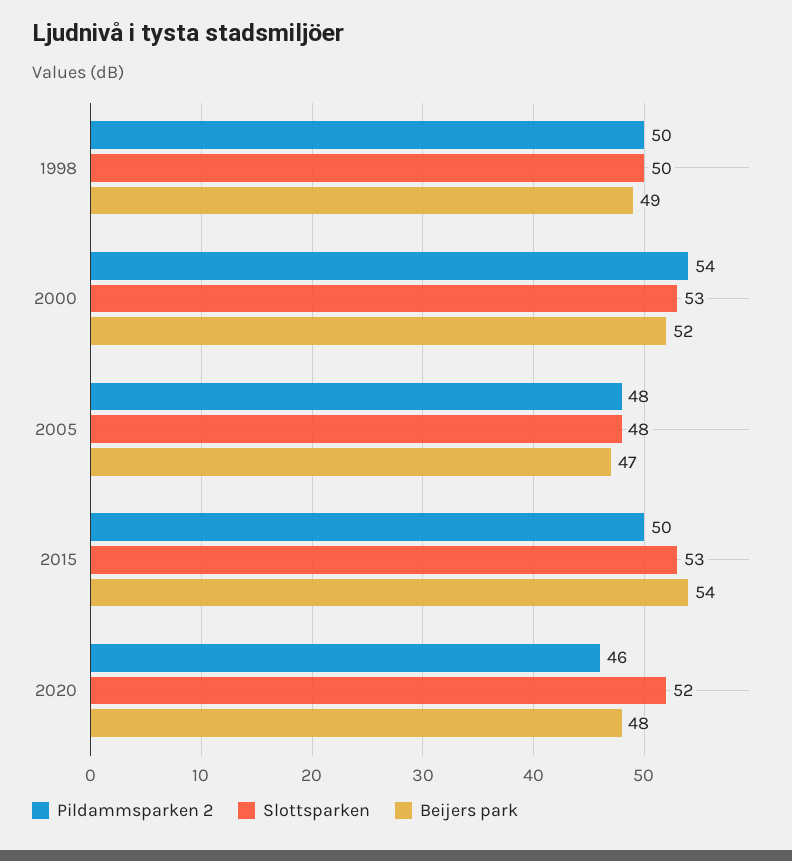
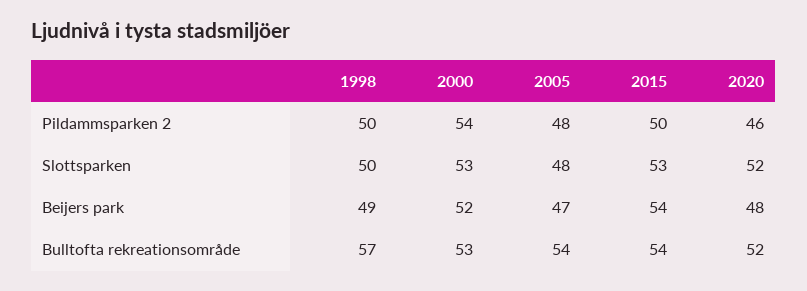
Bulltofta rekreationsområde, 1998: none -> 57
Bulltofta rekreationsområde, 2000: none -> 53
Bulltofta rekreationsområde, 2005: none -> 54
Bulltofta rekreationsområde, 2015: none -> 54
Bulltofta rekreationsområde, 2020: none -> 52

